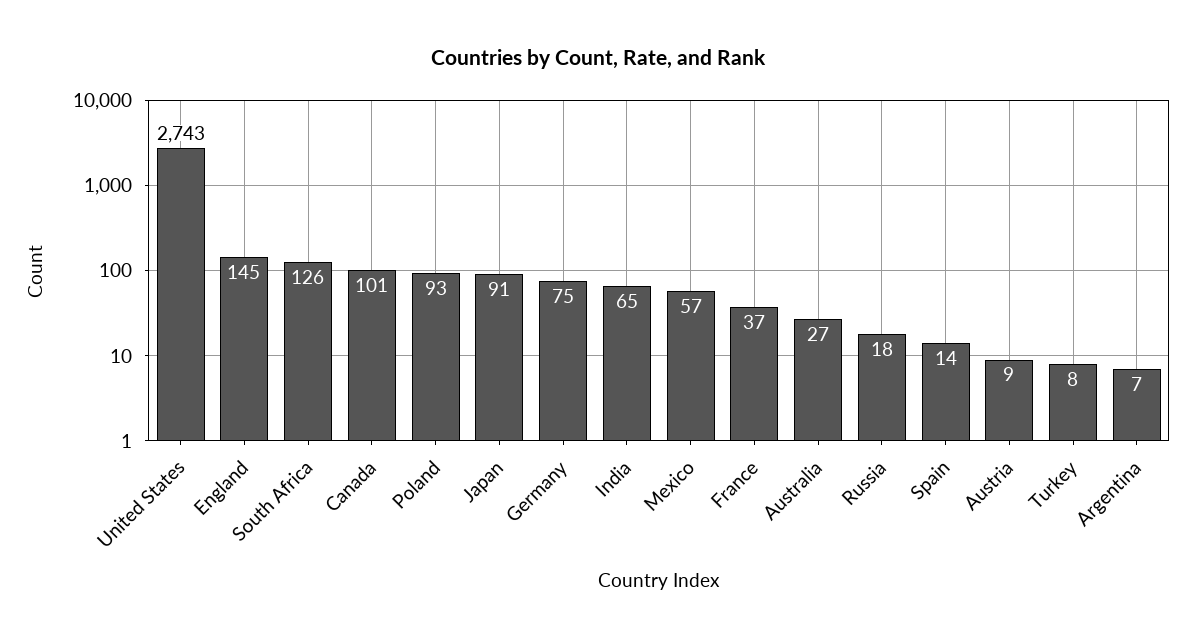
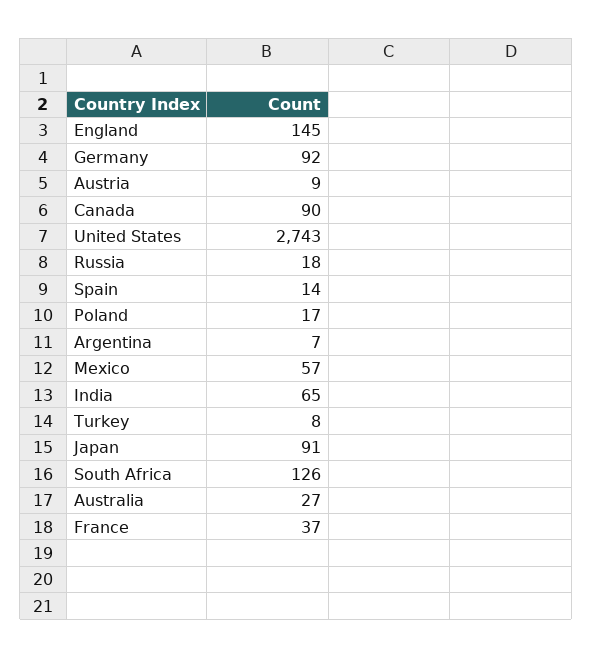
Canada: 101 -> 90
Poland: 93 -> 17
Germany: 75 -> 92

